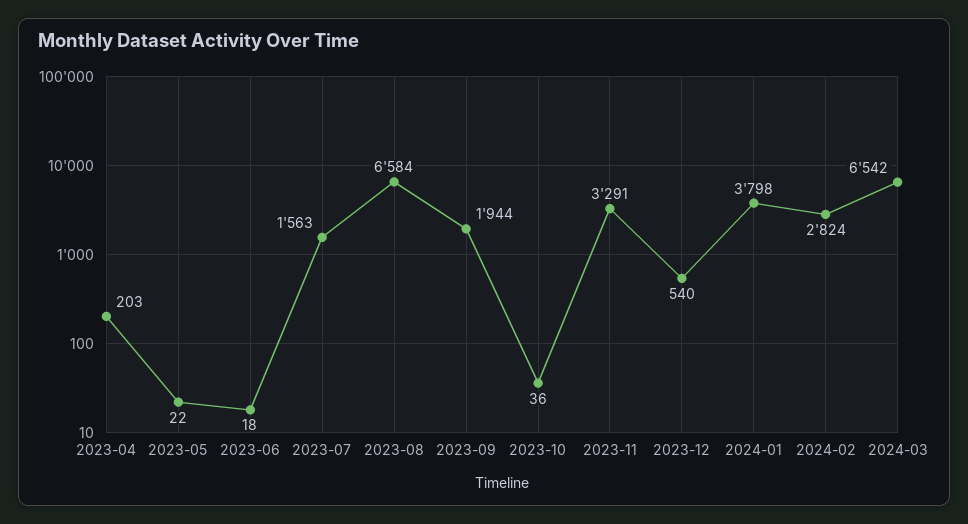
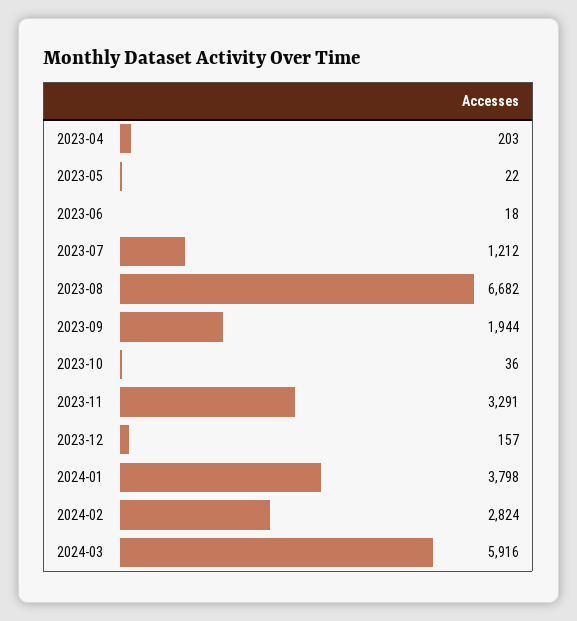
2023-07: 1563 -> 1212
2023-08: 6584 -> 6682
2023-12: 540 -> 157
2024-03: 6542 -> 5916

